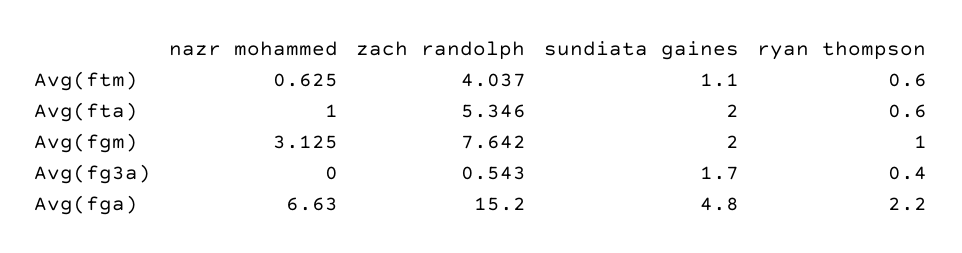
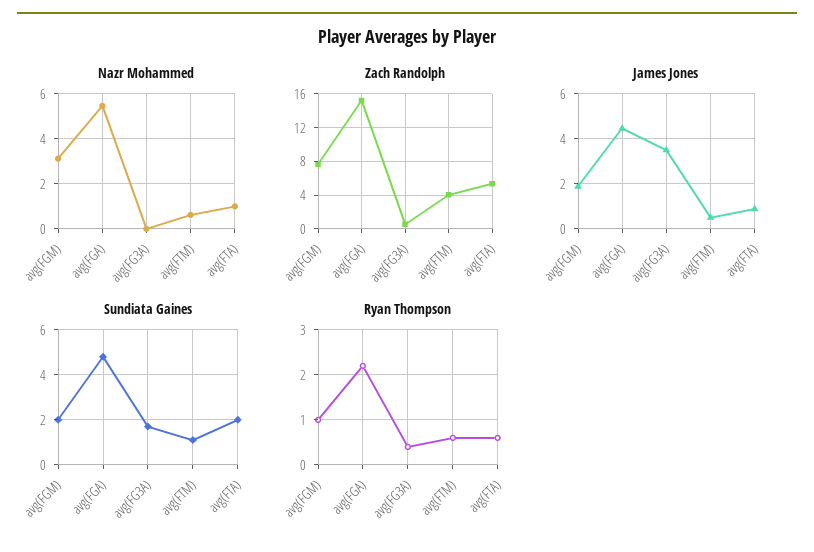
nazr mohammed, Avg(fga): 6.63 -> 5.5
James Jones, Avg(fgm): none -> 2
James Jones, Avg(fga): none -> 4.5
James Jones, Avg(fg3a): none -> 3.5
James Jones, Avg(ftm): none -> 0.5
James Jones, Avg(fta): none -> 1

